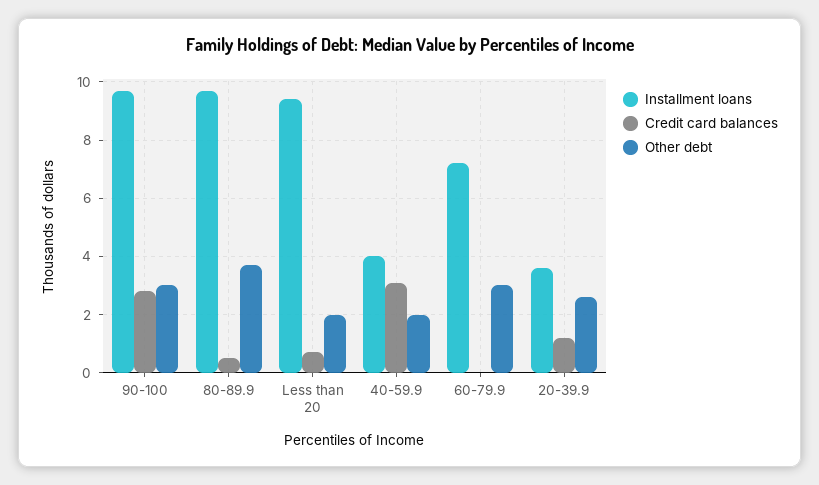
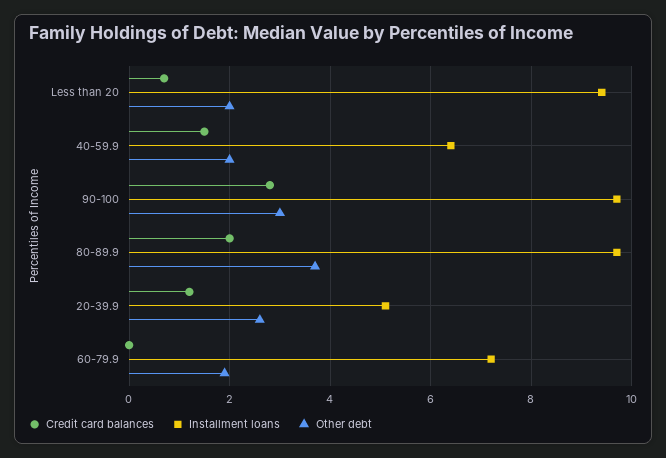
Credit card balances, 80-89.9: 0.5 -> 2
Installment loans, 40-59.9: 4 -> 6.5
Credit card balances, 40-59.9: 3 -> 1.5
Other debt, 60-79.9: 3 -> 2
Installment loans, 20-39.9: 3.5 -> 5

